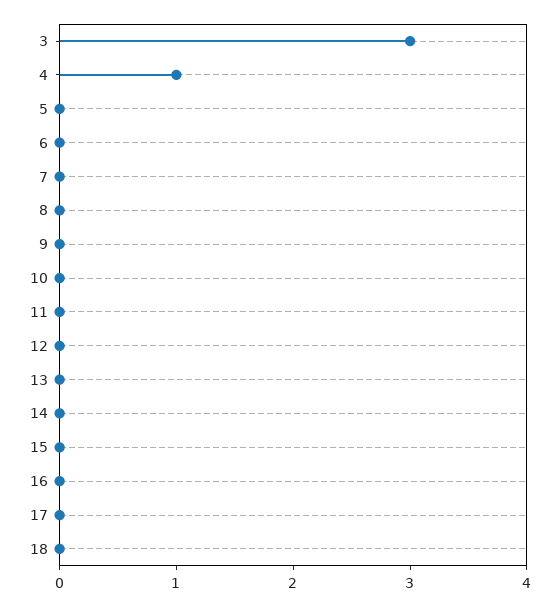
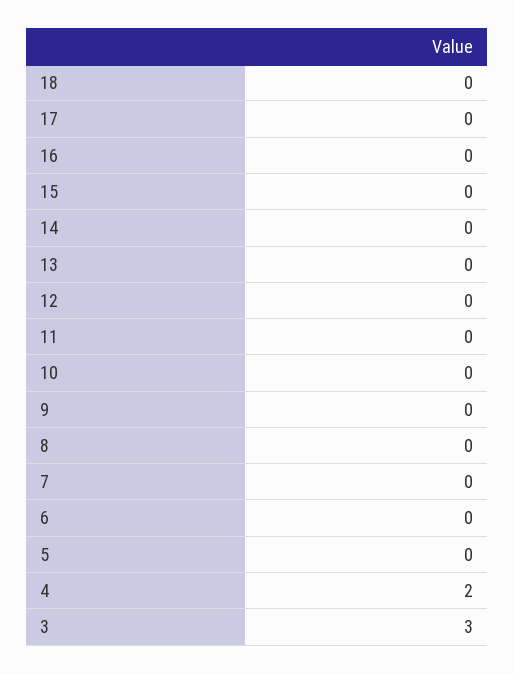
4: 1 -> 2

